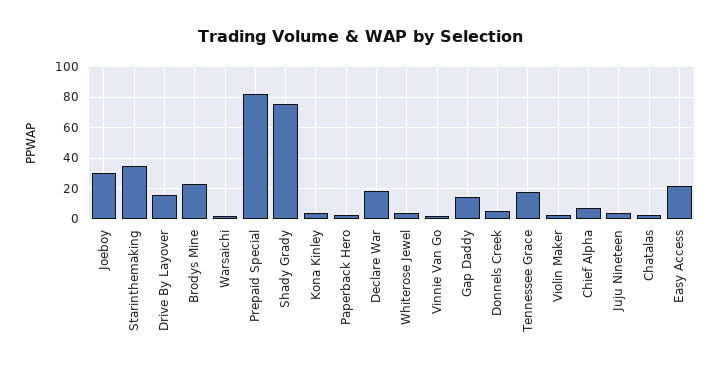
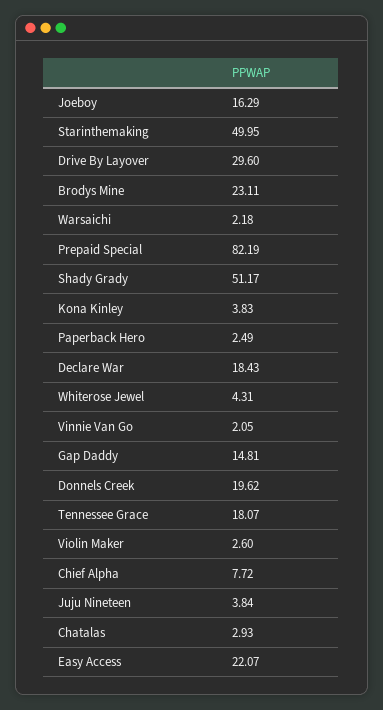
Joeboy: 30 -> 16.29
Starinthemaking: 35 -> 49.95
Drive By Layover: 15 -> 29.6
Shady Grady: 75 -> 51.17
Donnels Creek: 5 -> 19.62

